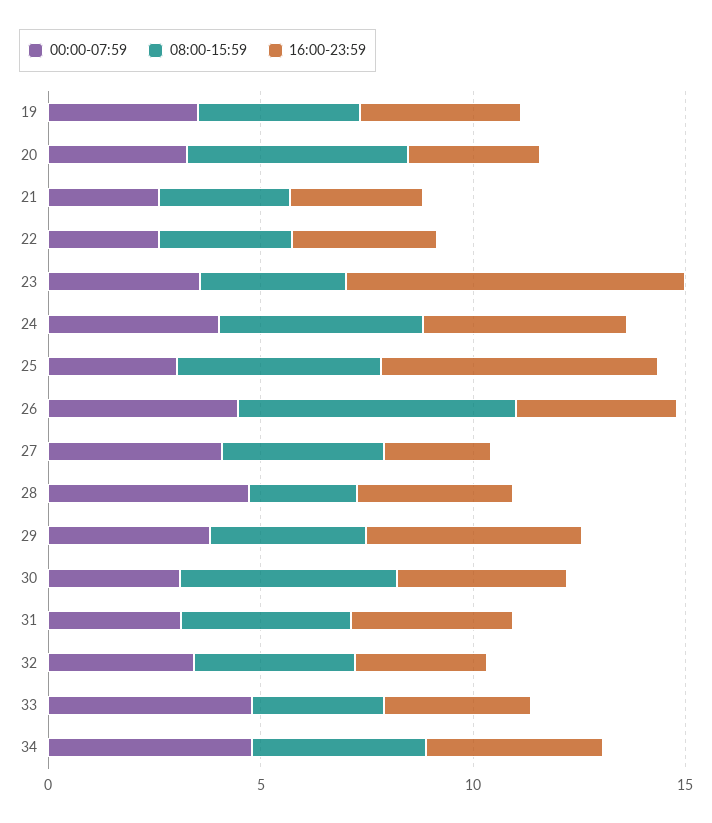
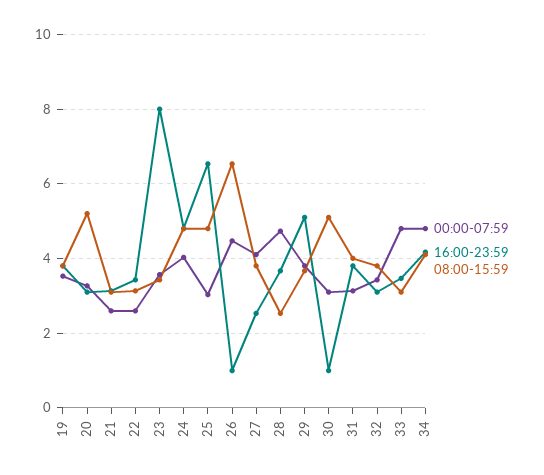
16:00-23:59, 26: 4 -> 1
16:00-23:59, 30: 4 -> 1

